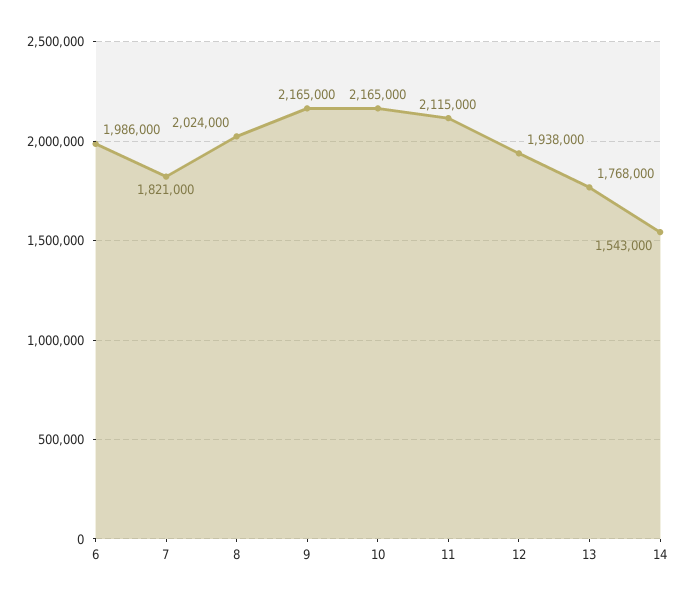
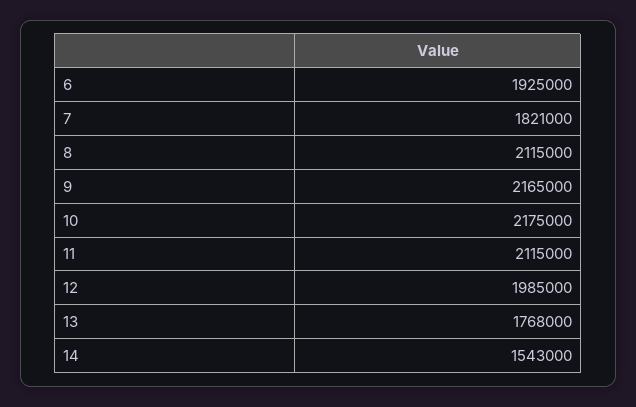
6: 1986000 -> 1925000
8: 2024000 -> 2115000
10: 2165000 -> 2175000
12: 1938000 -> 1985000

